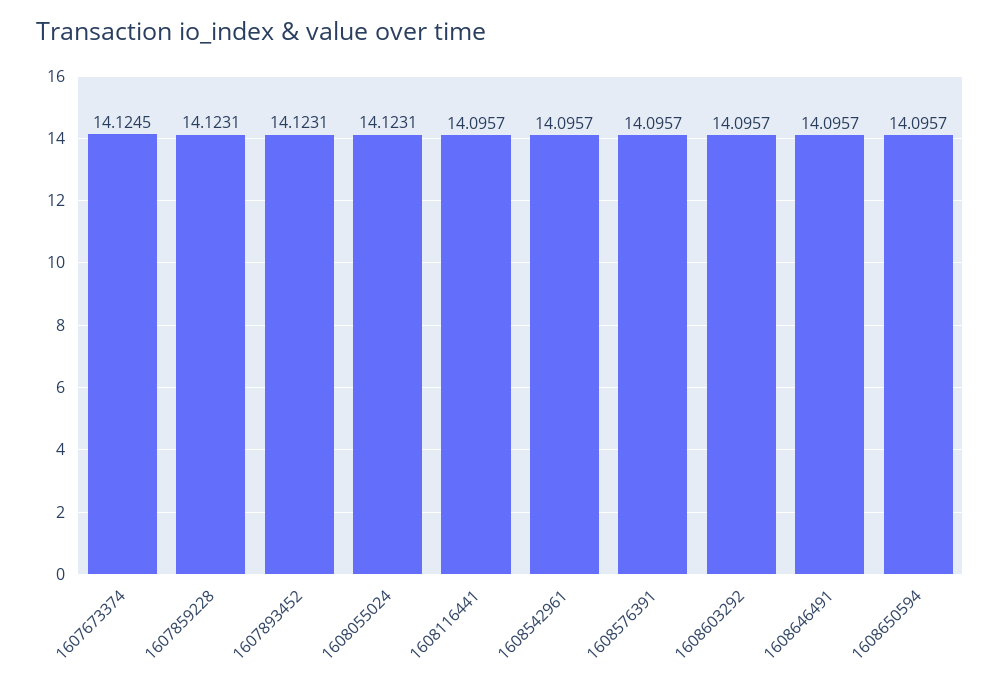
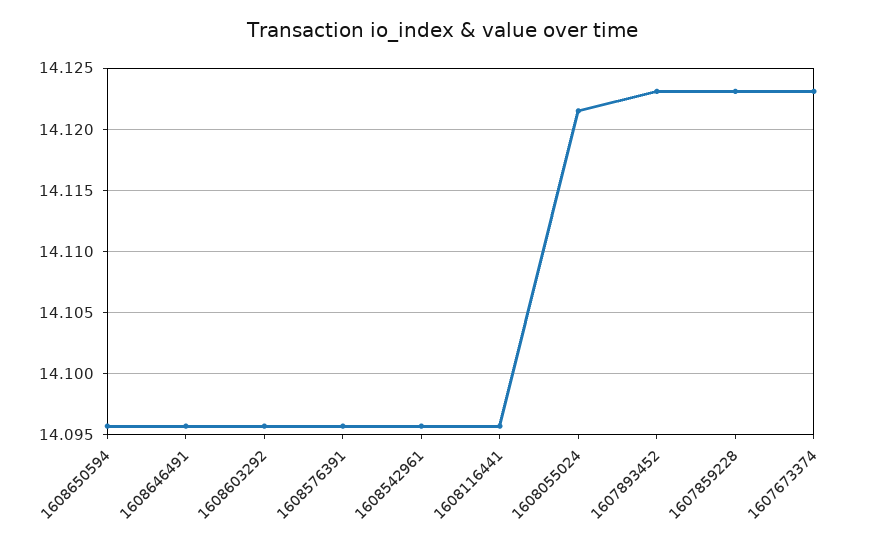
1607673374: 14.1245 -> 14.123
1608055024: 14.1231 -> 14.1215

